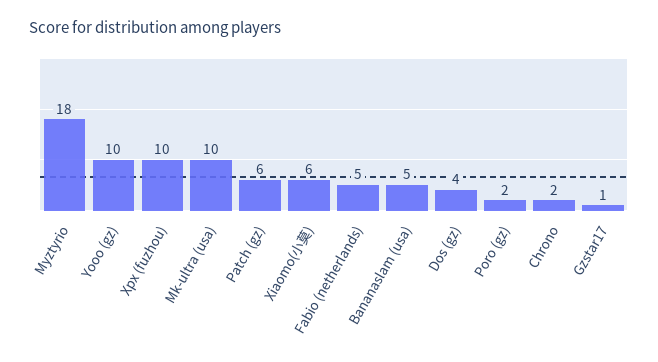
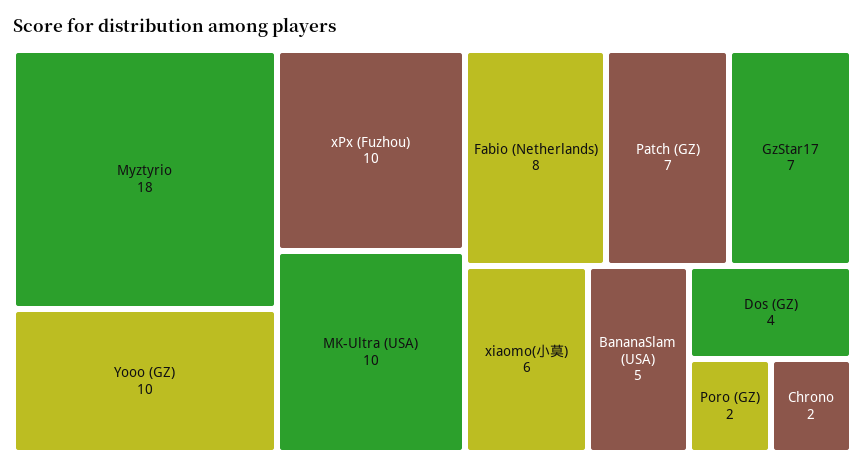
Patch (gz): 6 -> 7
Fabio (netherlands): 5 -> 8
Gzstar17: 1 -> 7

